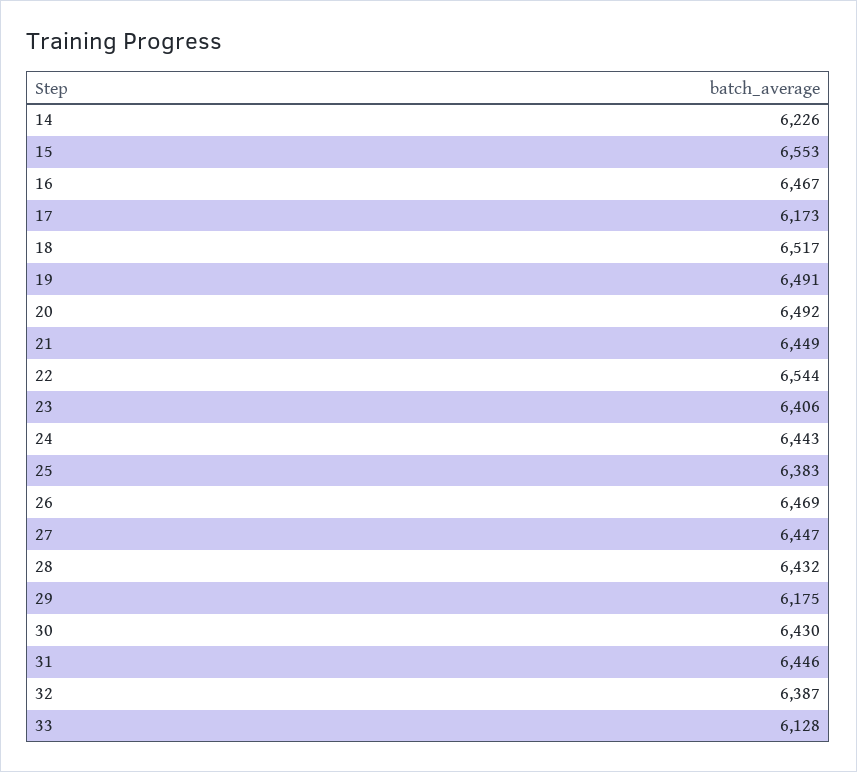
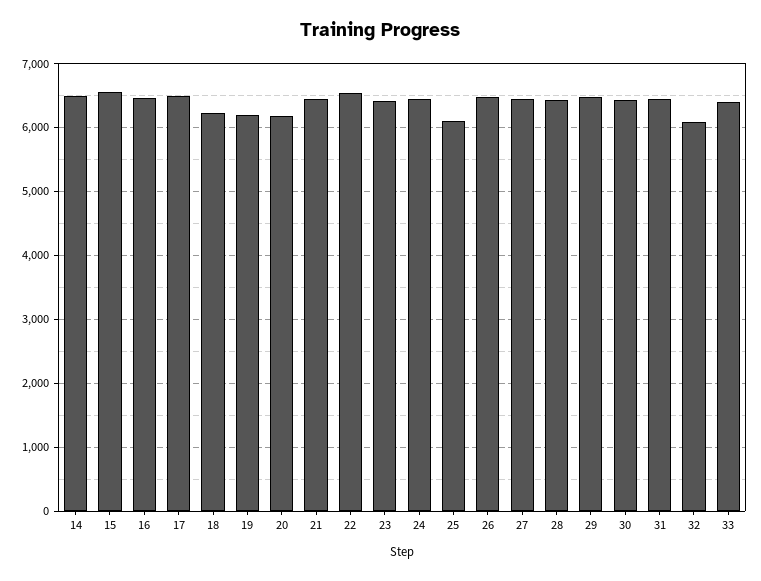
14: 6226 -> 6500
17: 6173 -> 6500
18: 6517 -> 6200
19: 6491 -> 6200
20: 6492 -> 6200
25: 6383 -> 6100
29: 6175 -> 6500
32: 6387 -> 6100
33: 6128 -> 6400

